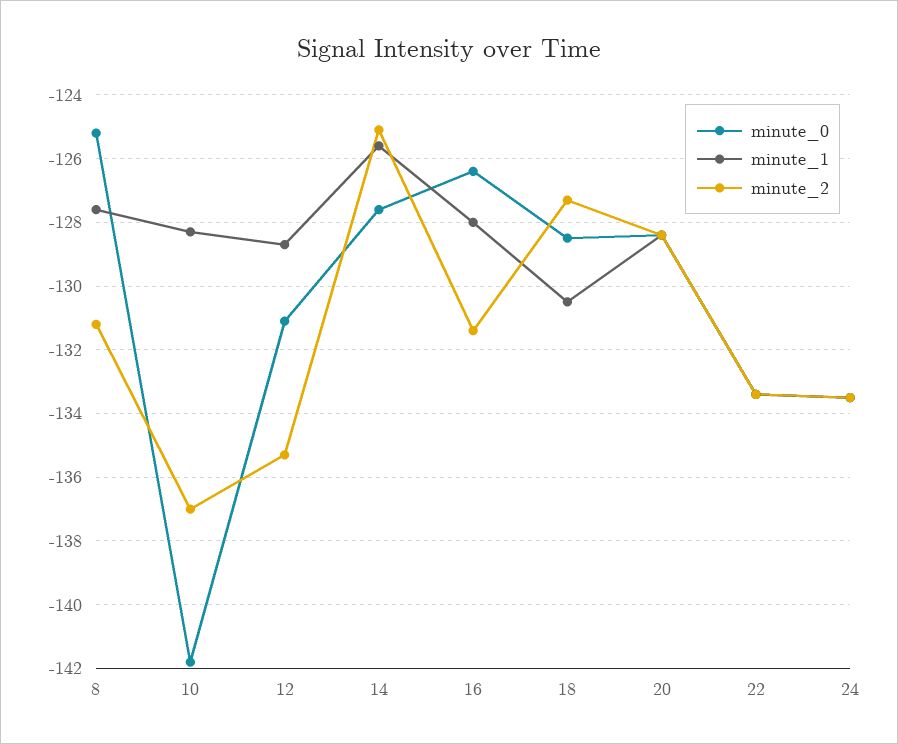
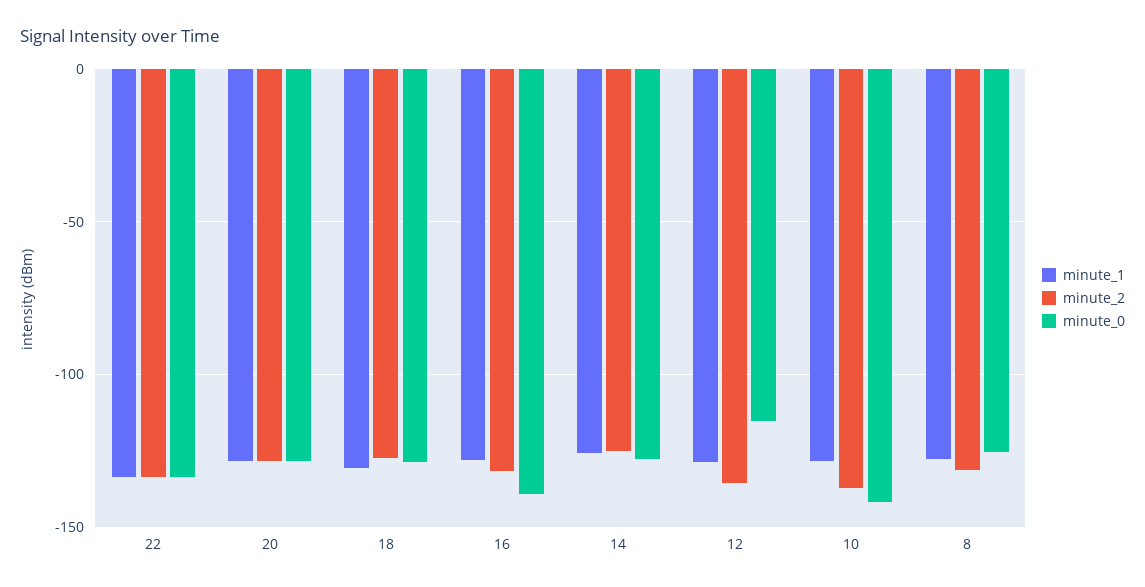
minute_0, 12: -131 -> -115
minute_0, 16: -126.5 -> -140
minute_0, 24: -133.5 -> none
minute_1, 24: -133.5 -> none
minute_2, 24: -133.5 -> none

